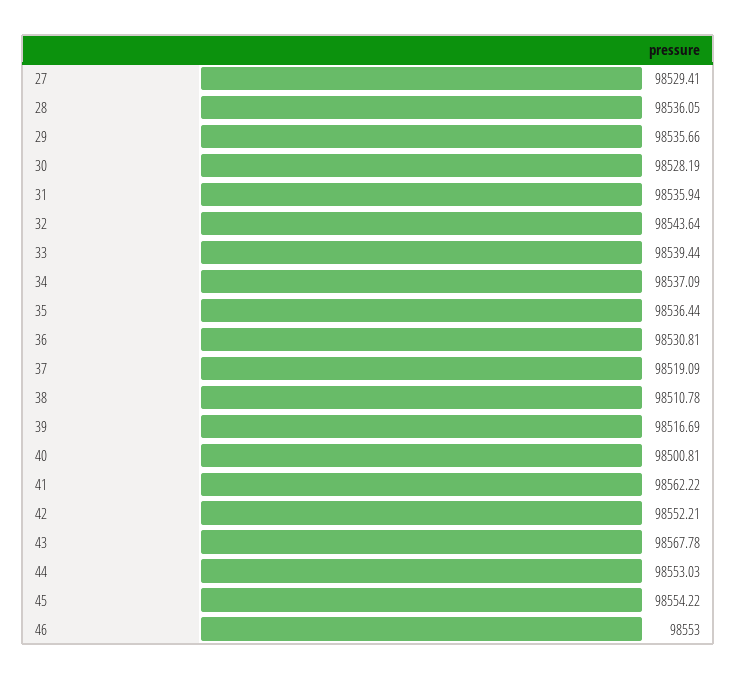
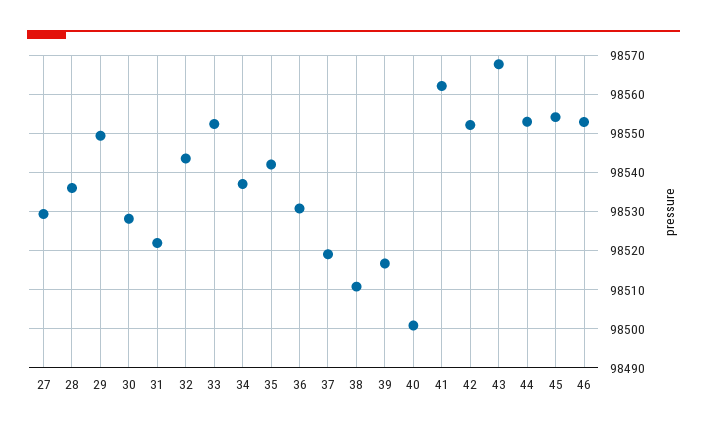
29: 98535.66 -> 98550
31: 98535.94 -> 98522
33: 98539.44 -> 98552
35: 98536.44 -> 98542

